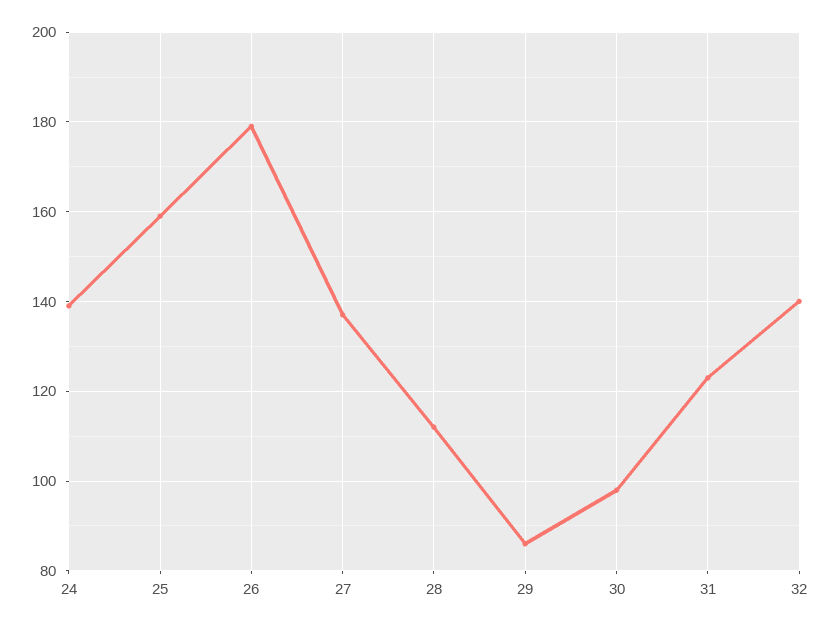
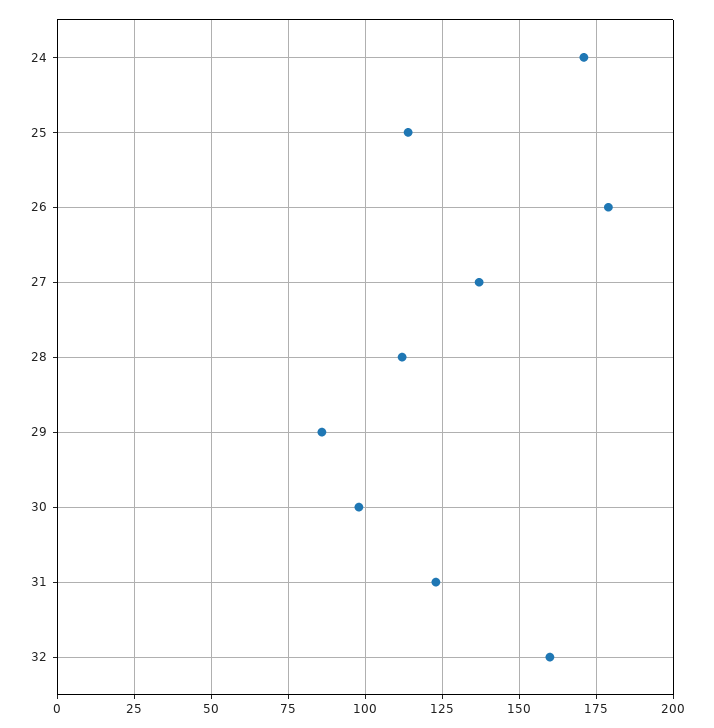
24: 140 -> 170
25: 160 -> 115
32: 140 -> 160

